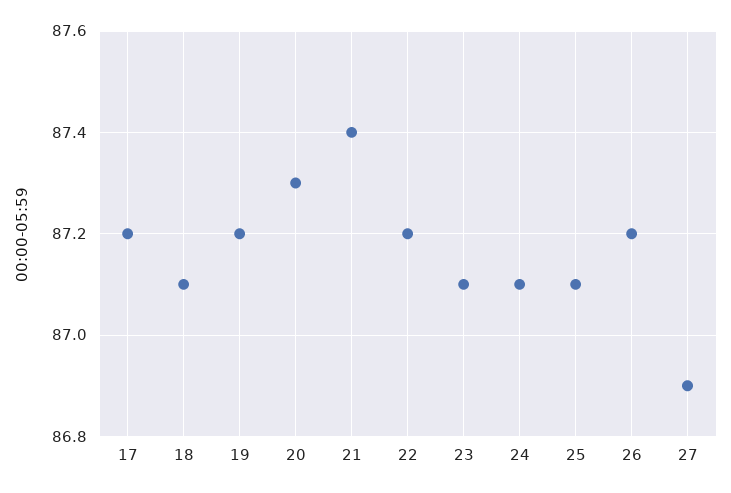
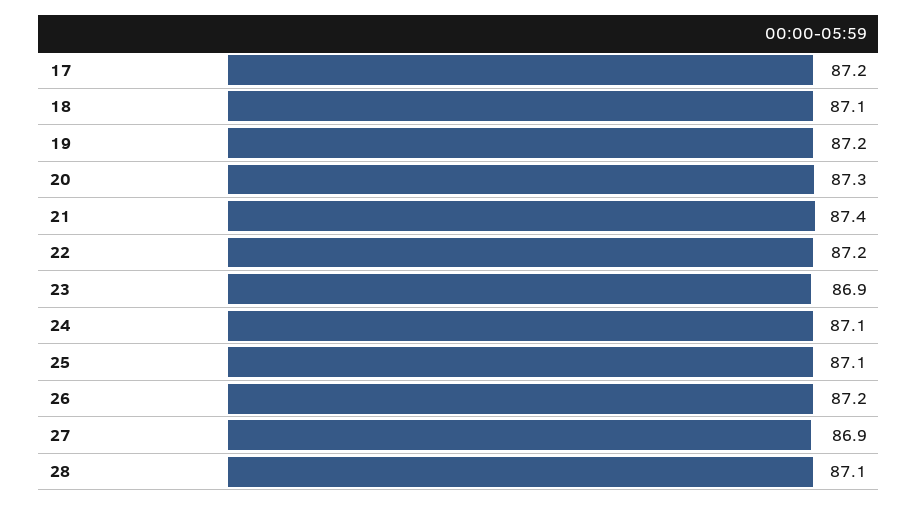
23: 87.1 -> 86.9
28: none -> 87.1

